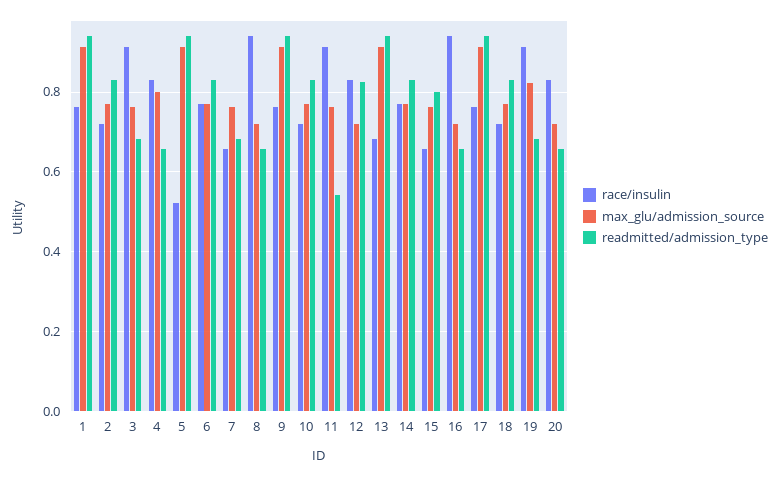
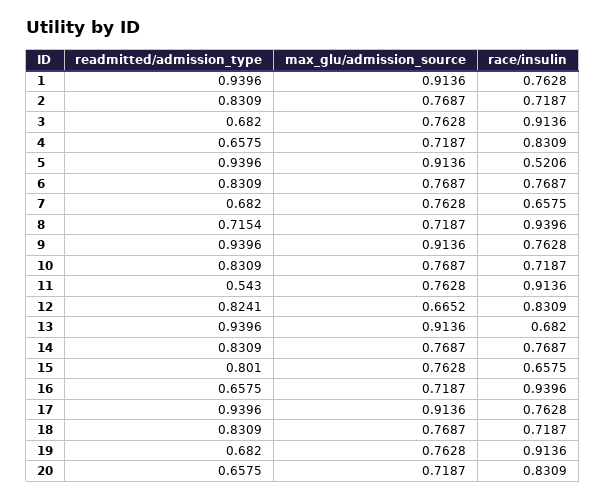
max_glu/admission_source, 4: 0.8 -> 0.7187
readmitted/admission_type, 8: 0.66 -> 0.7154
max_glu/admission_source, 12: 0.72 -> 0.6652
max_glu/admission_source, 19: 0.82 -> 0.7628

